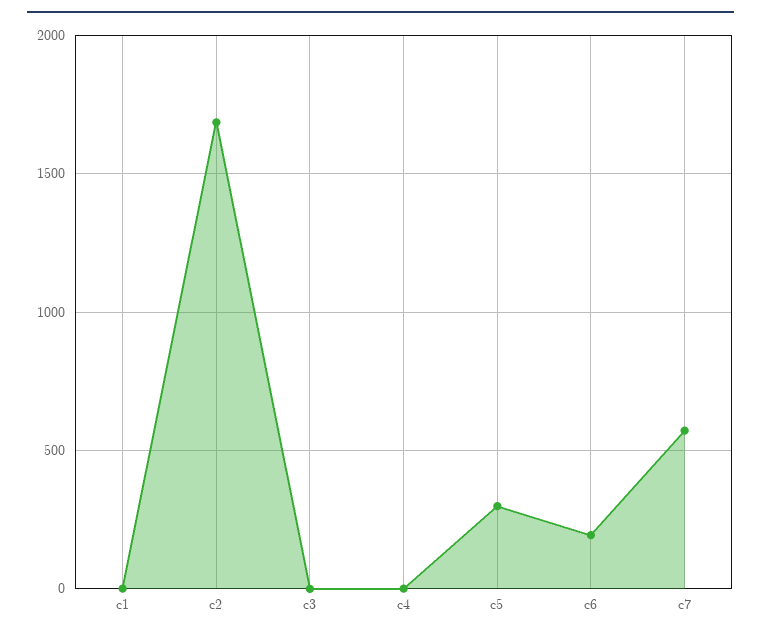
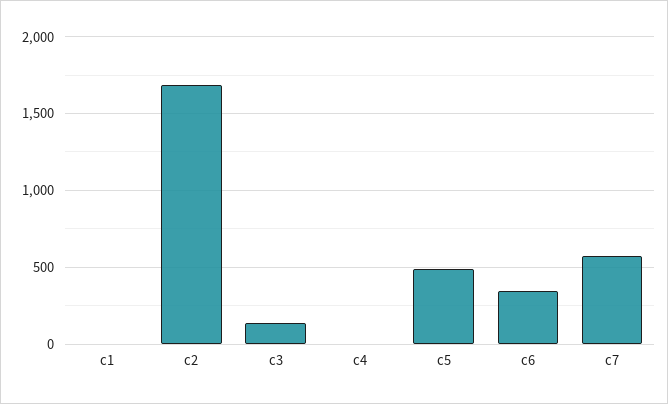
c3: 0 -> 150
c5: 300 -> 500
c6: 200 -> 350

